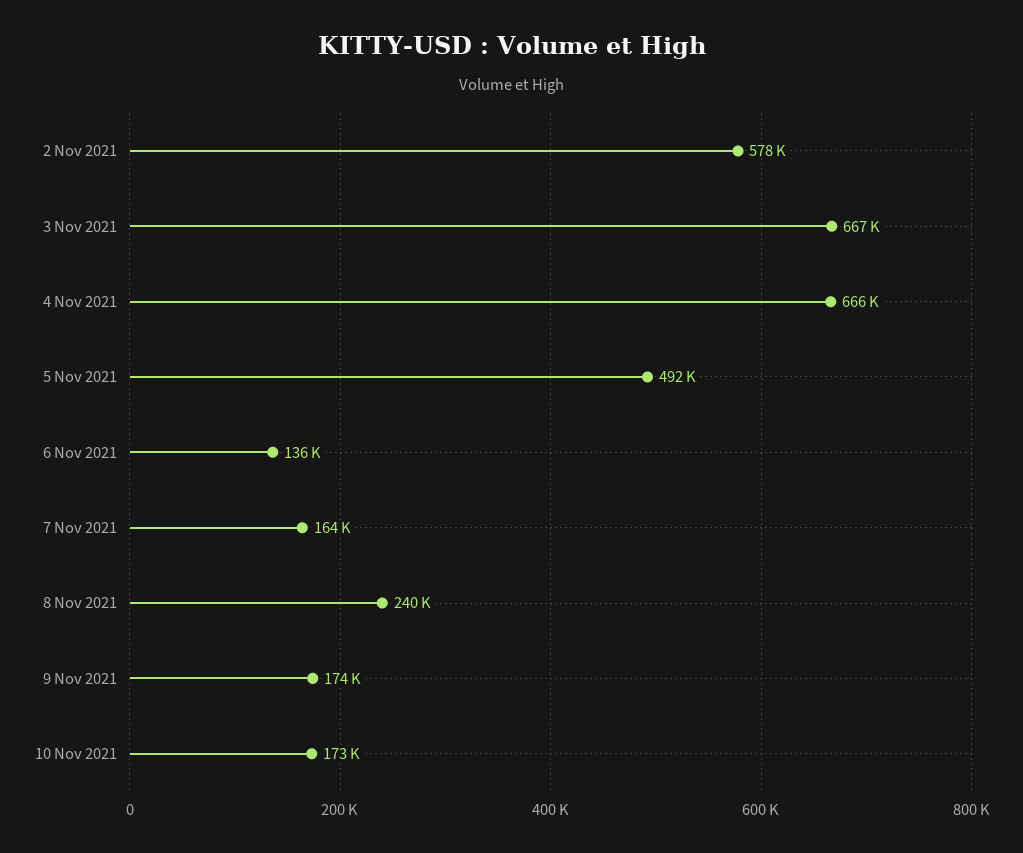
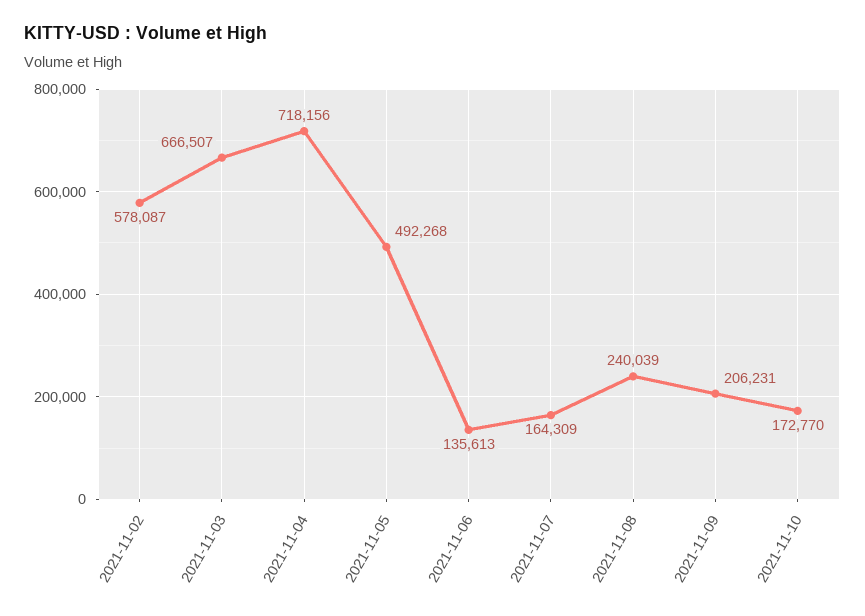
4 Nov 2021: 666000 -> 718156
9 Nov 2021: 174000 -> 206231

